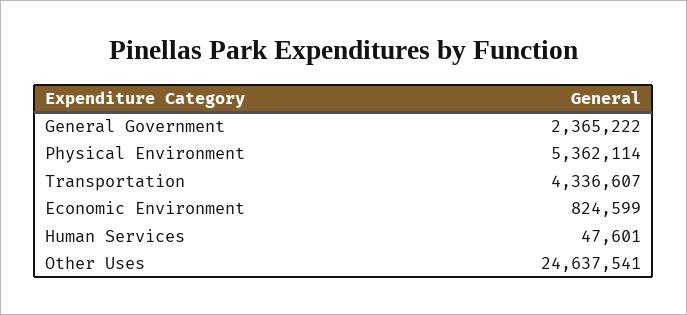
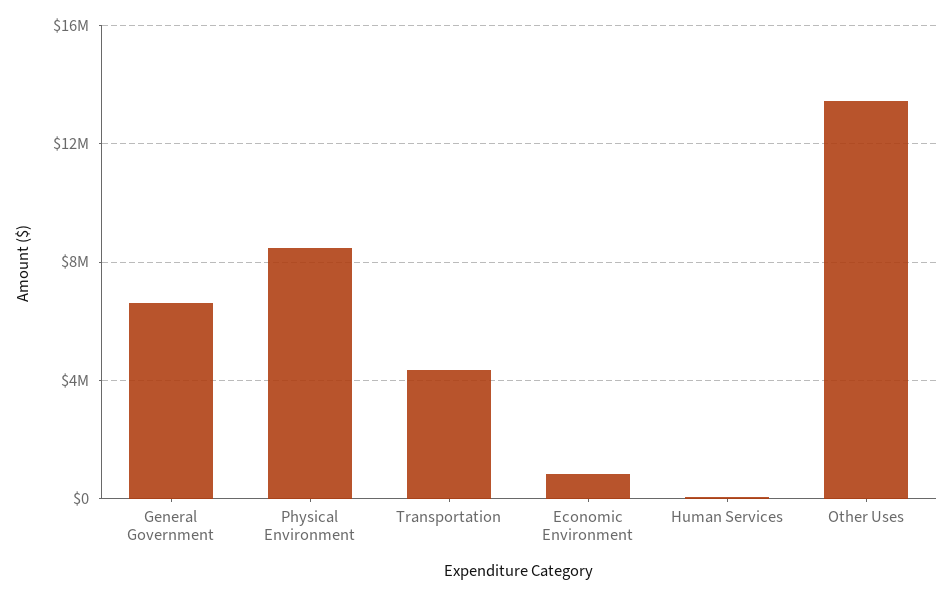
General Government: 2365222 -> 6500000
Physical Environment: 5362114 -> 8500000
Other Uses: 24637541 -> 13500000

